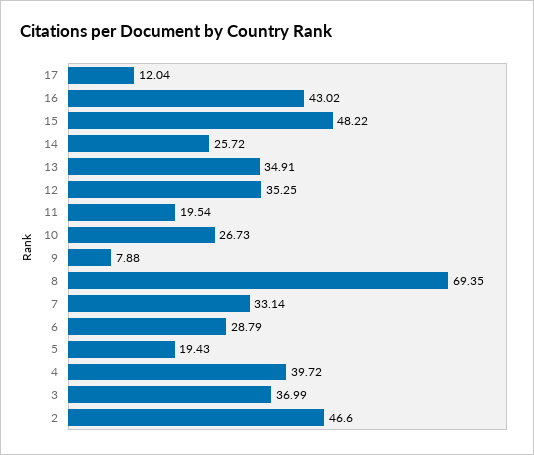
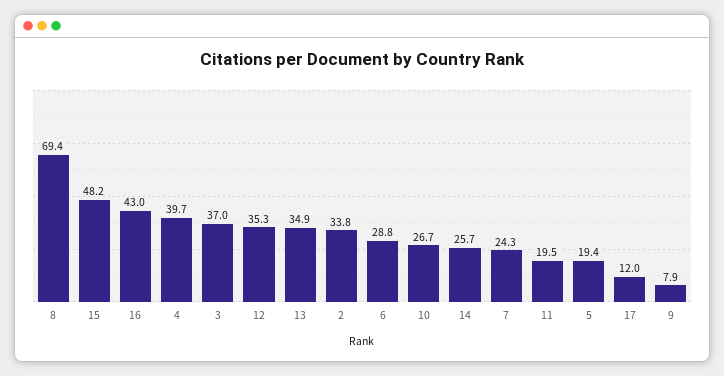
7: 33.14 -> 24.3
2: 46.6 -> 33.8

